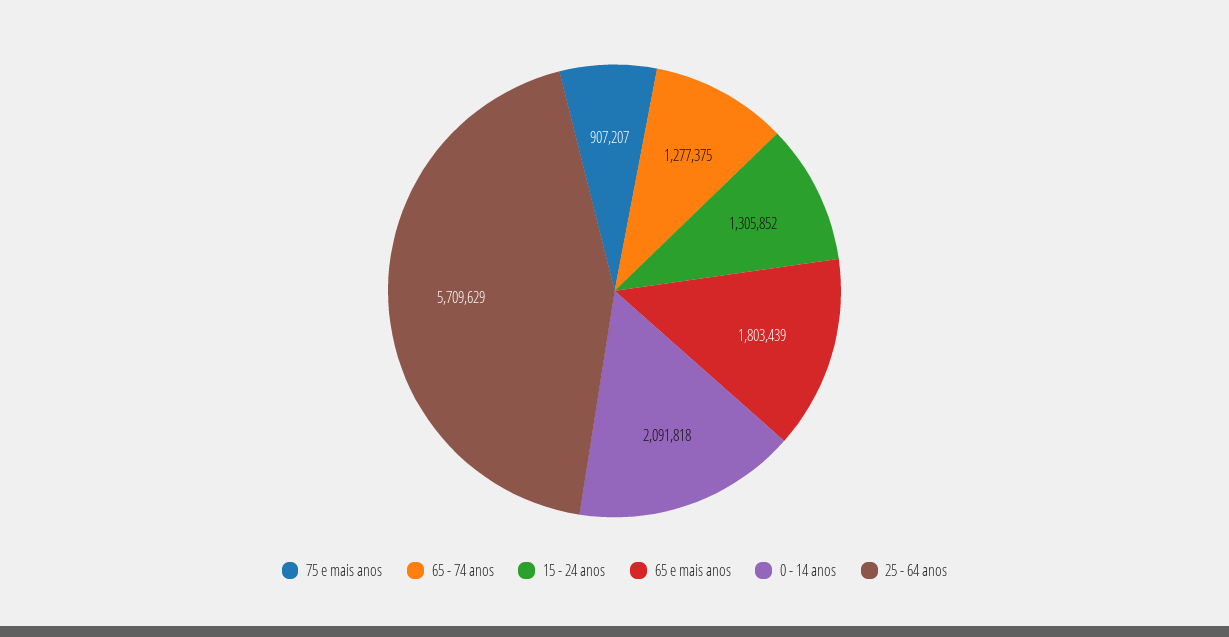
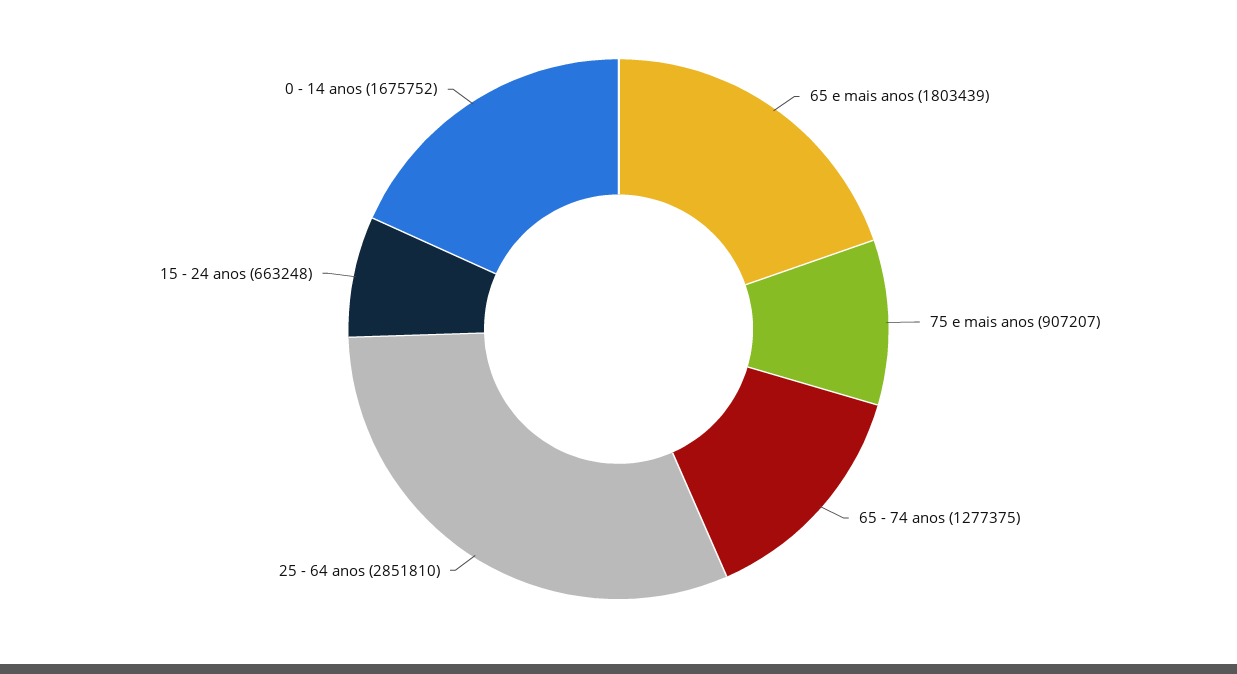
15 - 24 anos: 1305852 -> 663248
0 - 14 anos: 2091818 -> 1675752
25 - 64 anos: 5709629 -> 2851810

